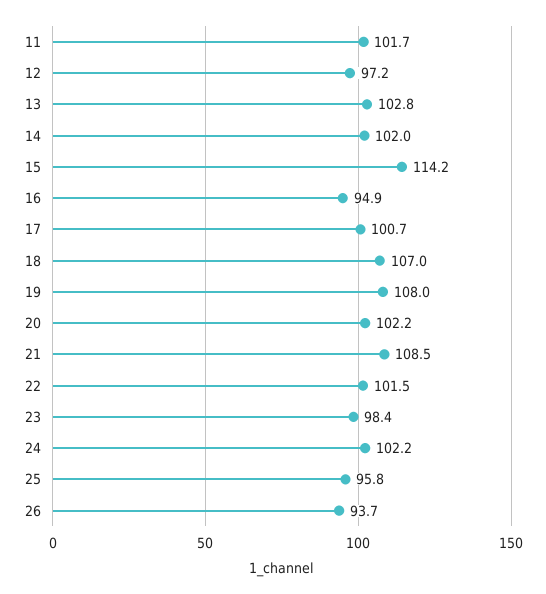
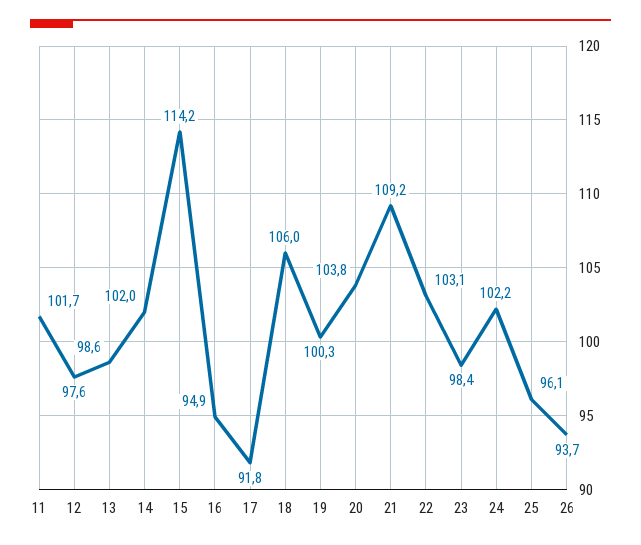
12: 97.2 -> 97.6
13: 102.8 -> 98.6
17: 100.7 -> 91.8
18: 107 -> 106
19: 108 -> 100.3
20: 102.2 -> 103.8
21: 108.5 -> 109.2
22: 101.5 -> 103.1
25: 95.8 -> 96.1

